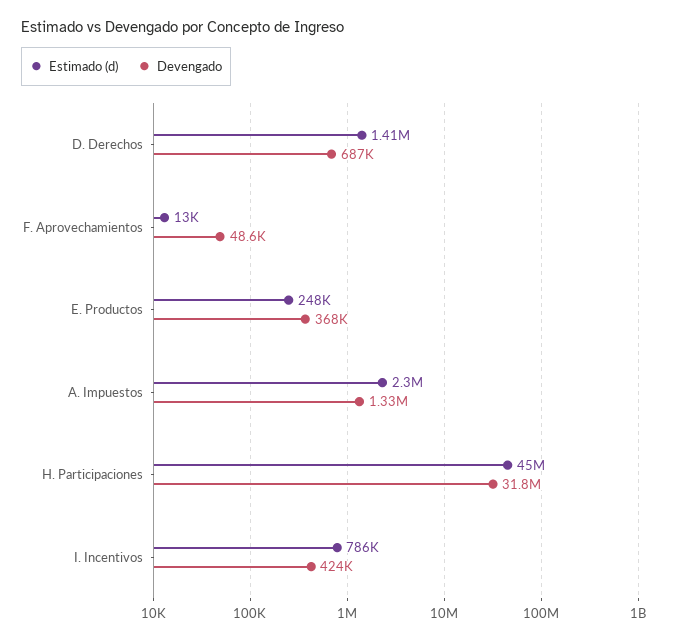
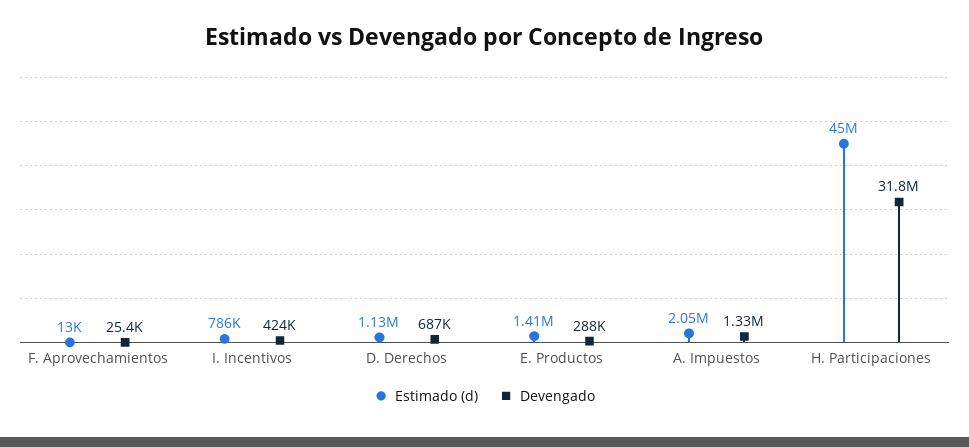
Estimado (d), D. Derechos: 1410000 -> 1130000
Devengado, F. Aprovechamientos: 48600 -> 25400
Estimado (d), E. Productos: 248000 -> 1410000
Devengado, E. Productos: 368000 -> 288000
Estimado (d), A. Impuestos: 2300000 -> 2050000

